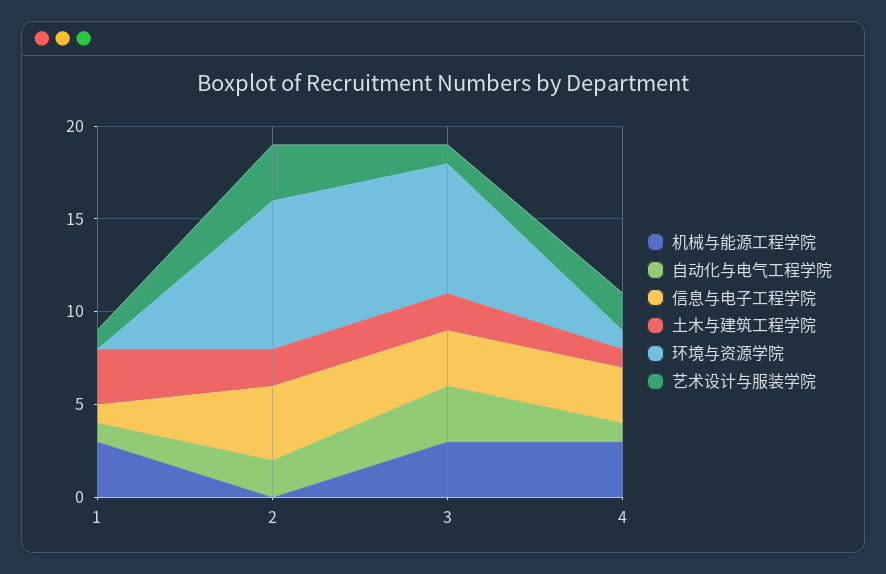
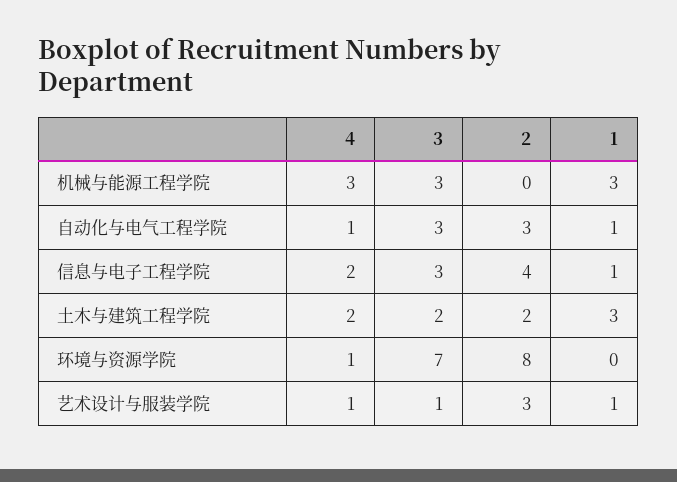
自动化与电气工程学院, 2: 2 -> 3
信息与电子工程学院, 4: 3 -> 2
土木与建筑工程学院, 4: 1 -> 2
艺术设计与服装学院, 4: 2 -> 1

